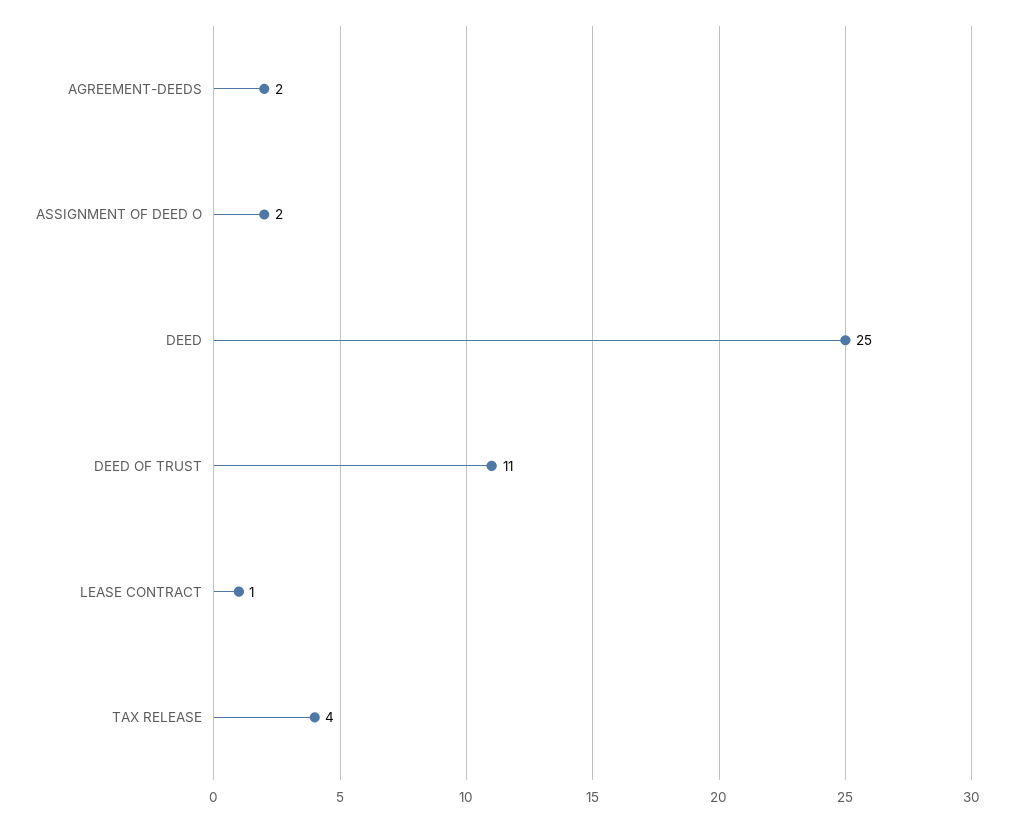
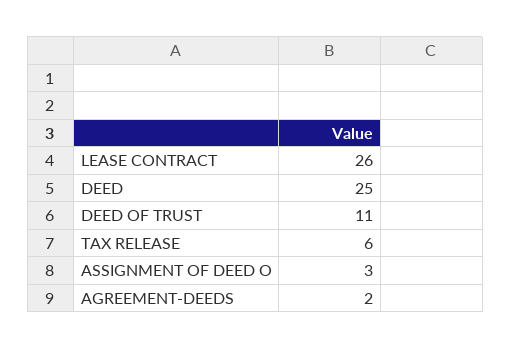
ASSIGNMENT OF DEED O: 2 -> 3
LEASE CONTRACT: 1 -> 26
TAX RELEASE: 4 -> 6

